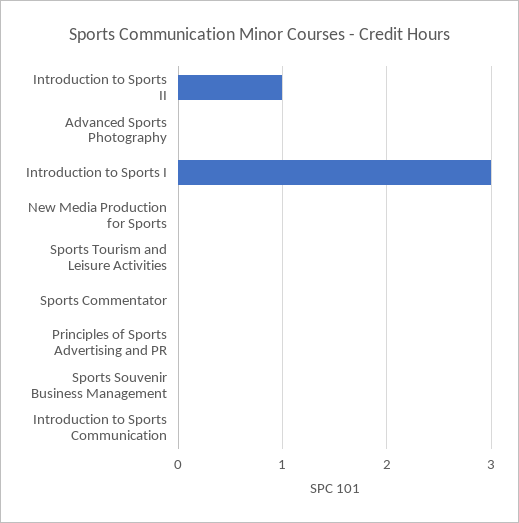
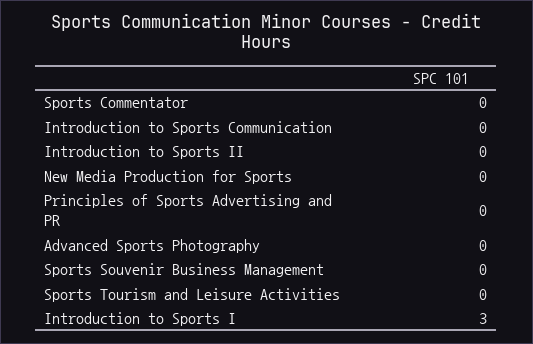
Introduction to Sports II: 1 -> 0

